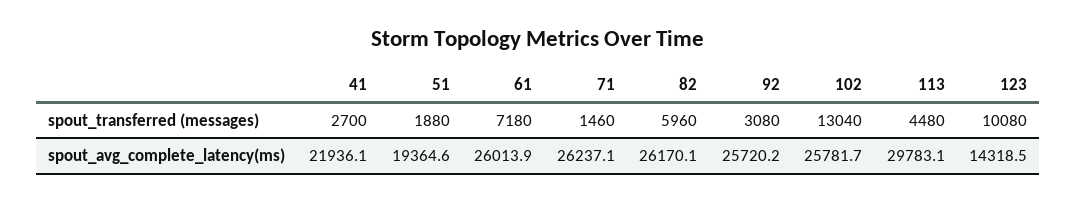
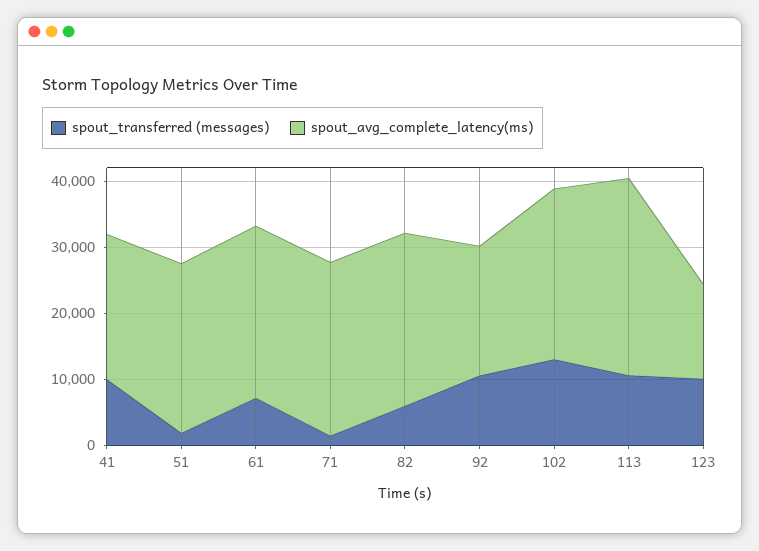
spout_transferred (messages), 41: 2700 -> 10000
spout_transferred (messages), 92: 3080 -> 10000
spout_transferred (messages), 113: 4480 -> 10000
spout_avg_complete_latency(ms), 51: 19364.6 -> 26000
spout_avg_complete_latency(ms), 92: 25720.2 -> 20000

